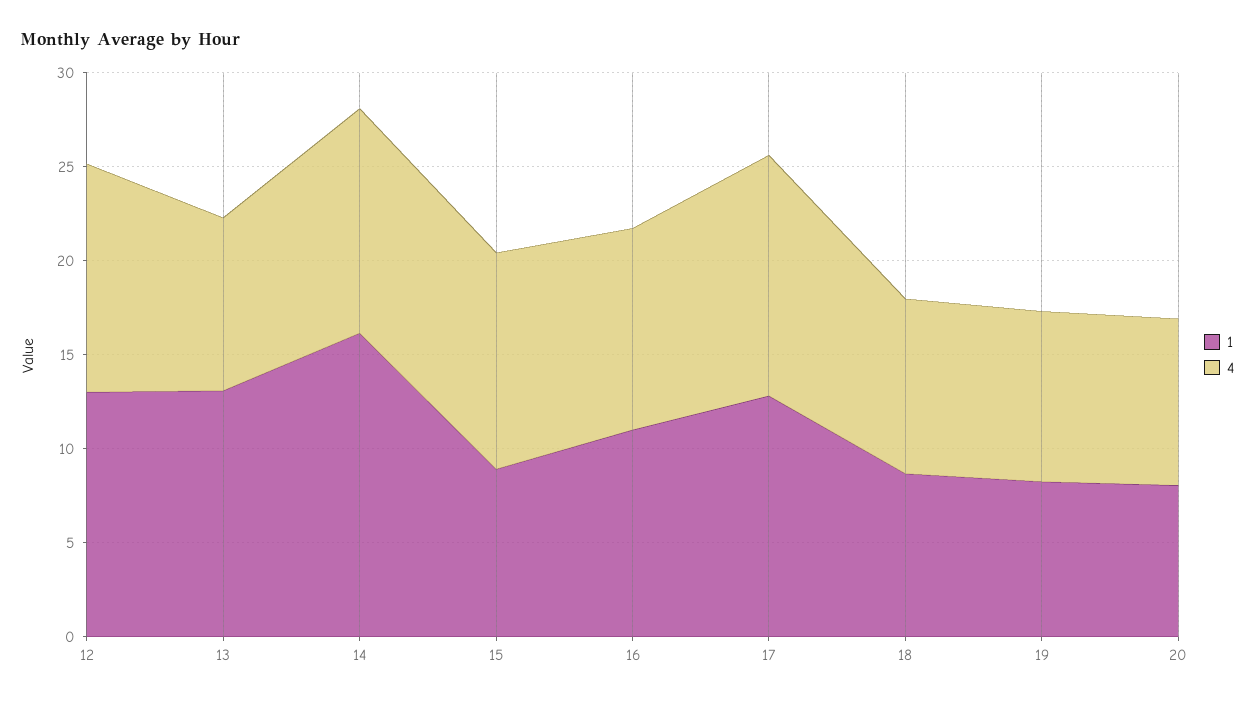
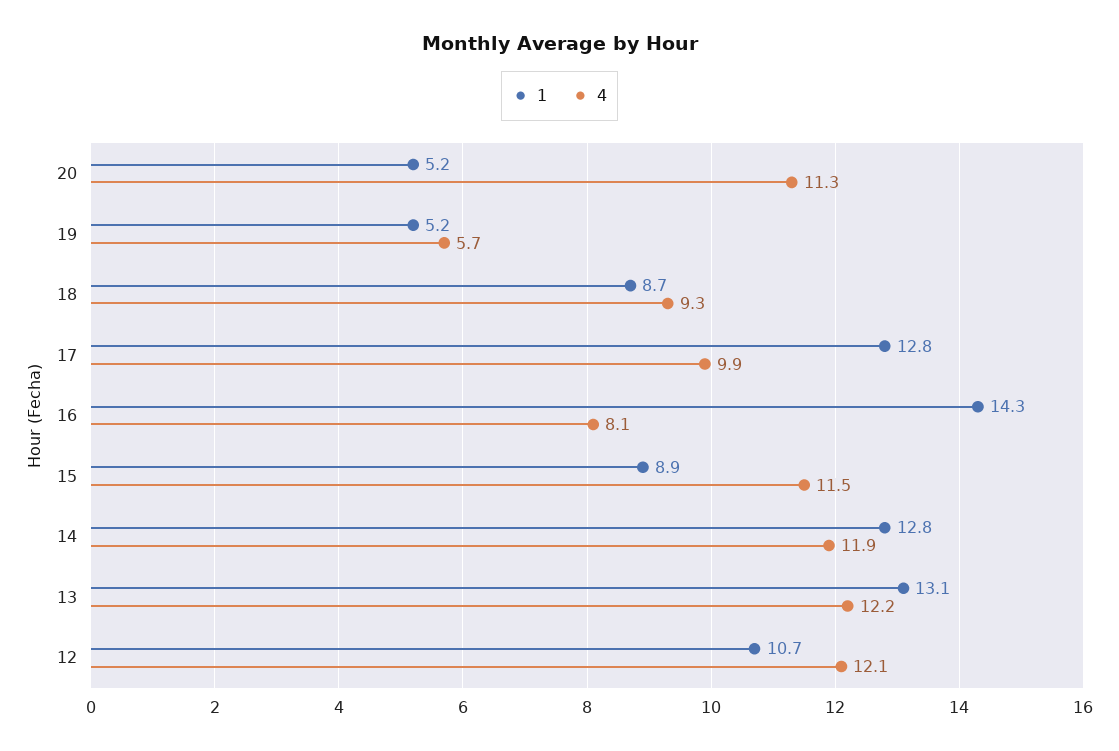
1, 12: 13 -> 10.7
4, 13: 9 -> 12.2
1, 14: 16 -> 12.8
1, 16: 11 -> 14.3
4, 16: 11 -> 8.1
4, 17: 13 -> 9.9
1, 19: 8 -> 5.2
4, 19: 9 -> 5.7
1, 20: 8 -> 5.2
4, 20: 9 -> 11.3

